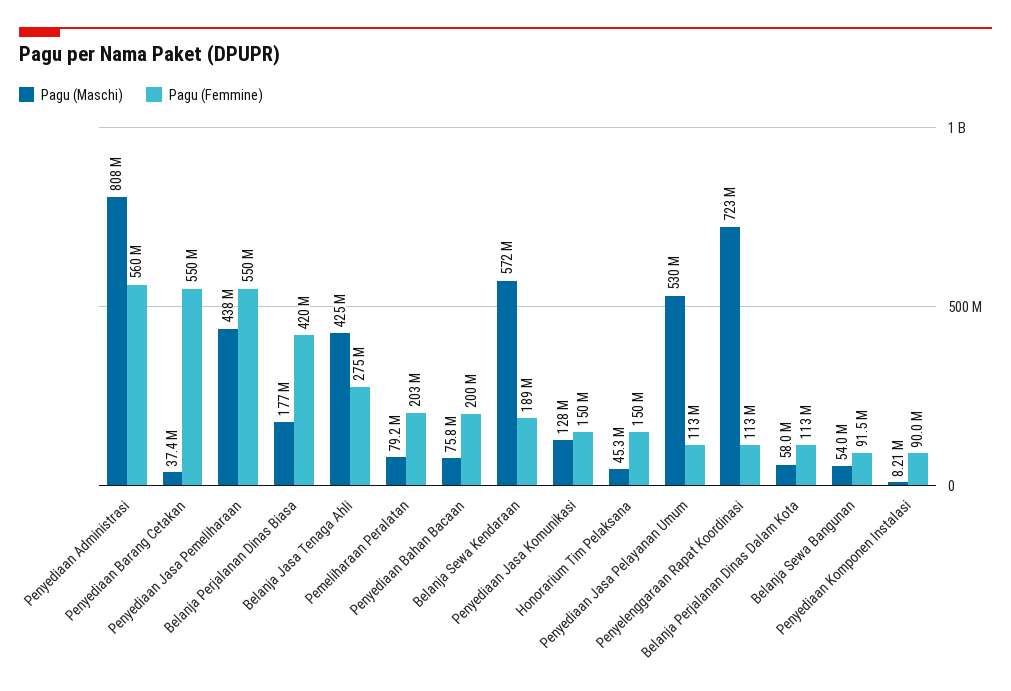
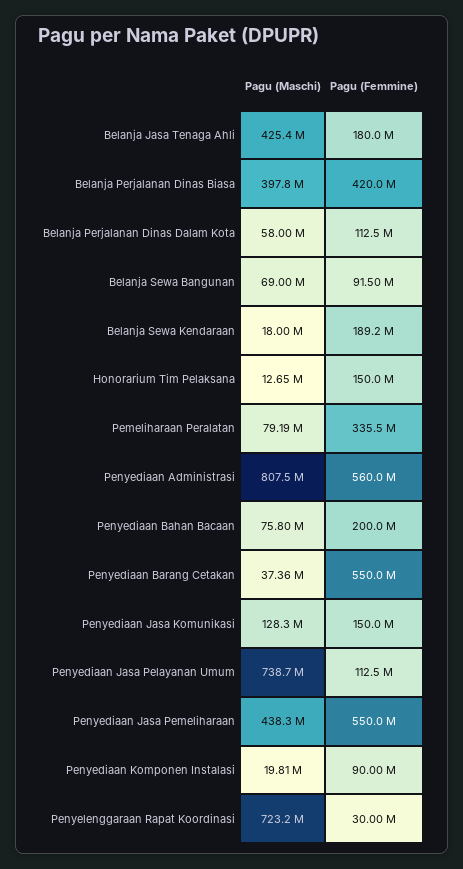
Pagu (Maschi), Belanja Perjalanan Dinas Biasa: 177000000 -> 397800000
Pagu (Femmine), Belanja Jasa Tenaga Ahli: 275000000 -> 180000000
Pagu (Femmine), Pemeliharaan Peralatan: 203000000 -> 335500000
Pagu (Maschi), Belanja Sewa Kendaraan: 572000000 -> 18000000
Pagu (Maschi), Honorarium Tim Pelaksana: 45300000 -> 12650000
Pagu (Maschi), Penyediaan Jasa Pelayanan Umum: 530000000 -> 738700000
Pagu (Femmine), Penyelenggaraan Rapat Koordinasi: 113000000 -> 30000000
Pagu (Maschi), Belanja Sewa Bangunan: 54000000 -> 69000000
Pagu (Maschi), Penyediaan Komponen Instalasi: 8210000 -> 19810000

